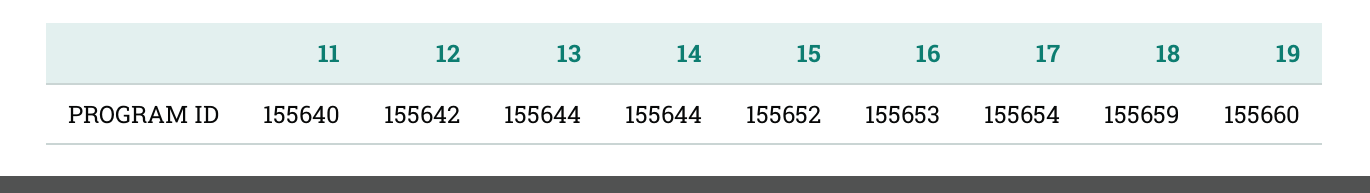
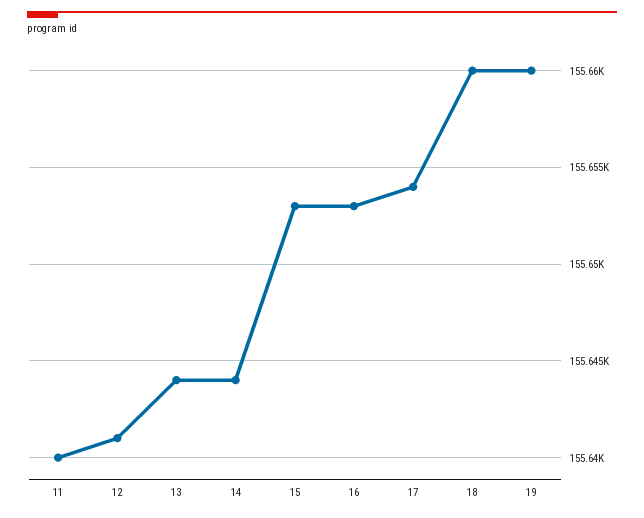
12: 155642 -> 155641
15: 155652 -> 155653
18: 155659 -> 155660

